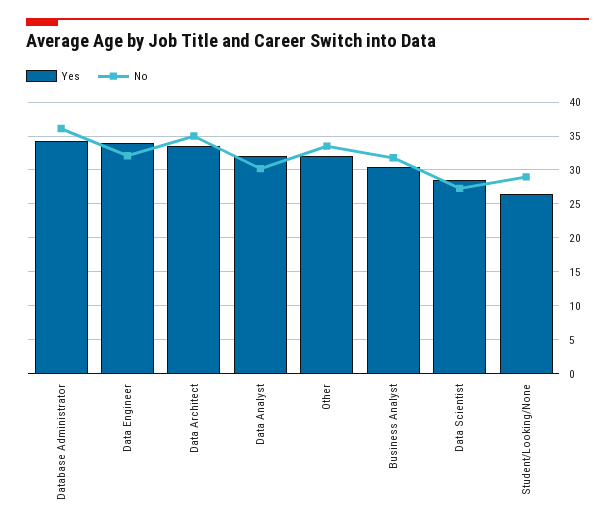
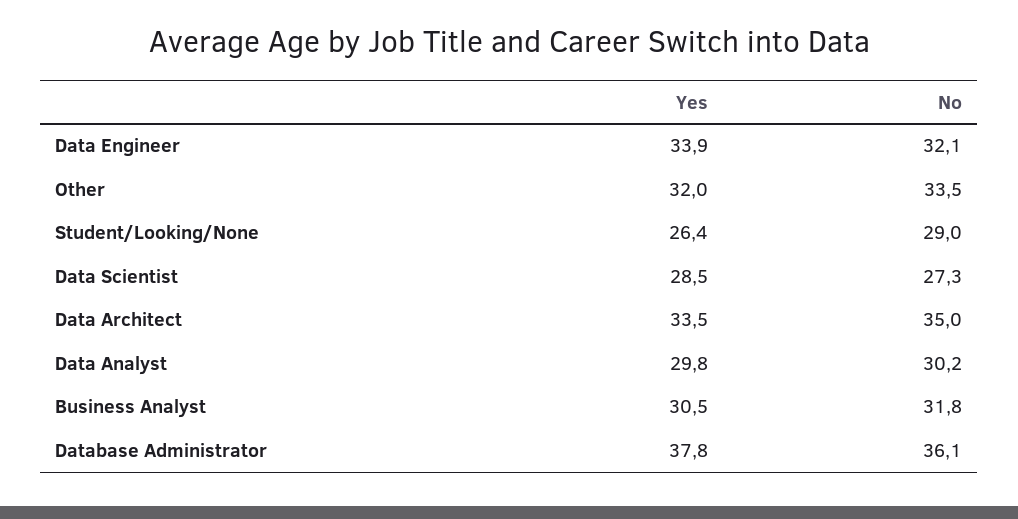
Yes, Database Administrator: 34 -> 37.8
Yes, Data Analyst: 32 -> 29.8

